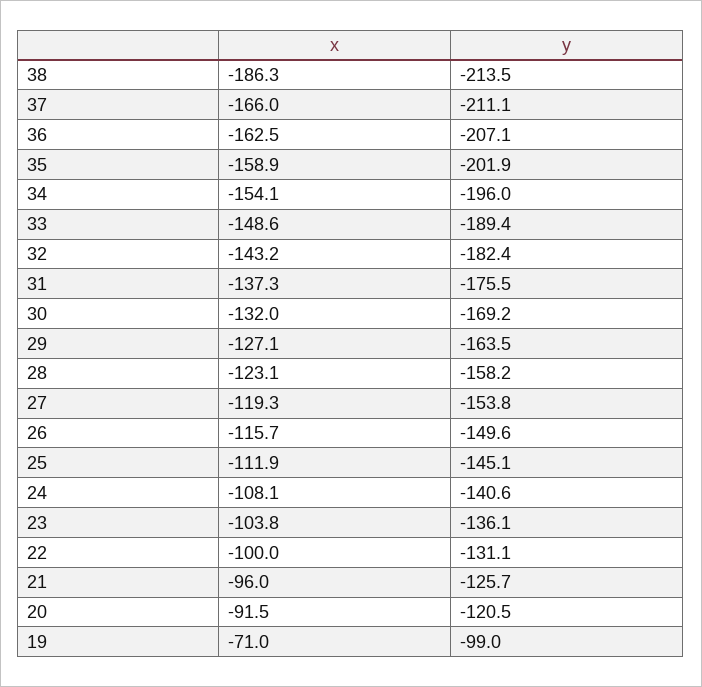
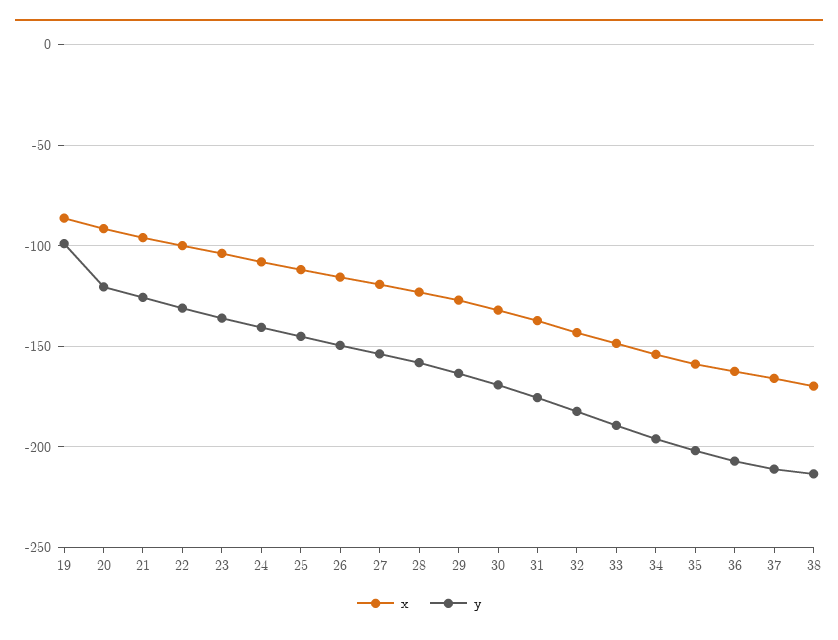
x, 38: -186.3 -> -170
x, 19: -71 -> -85

